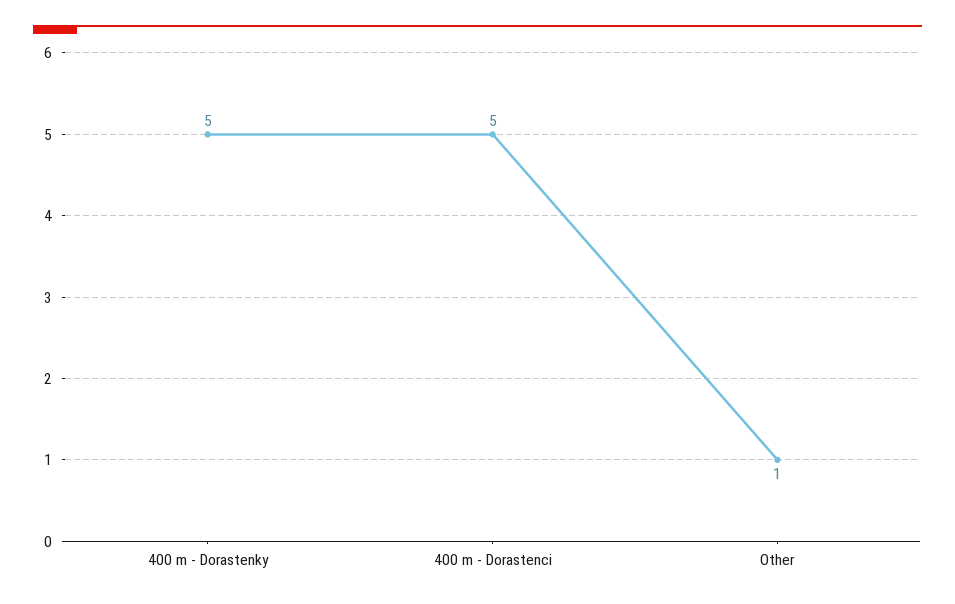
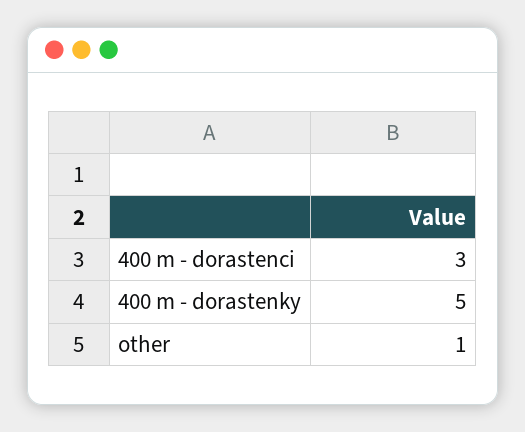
400 m - Dorastenci: 5 -> 3

